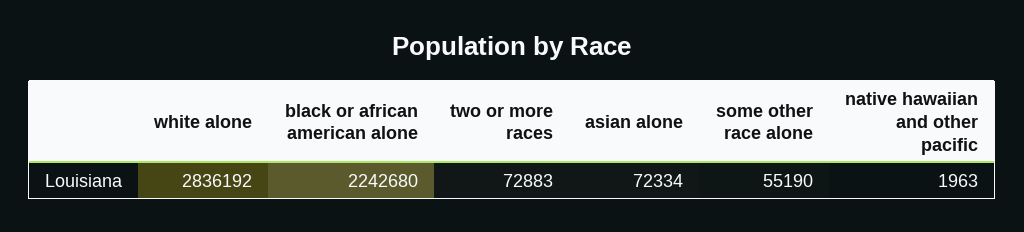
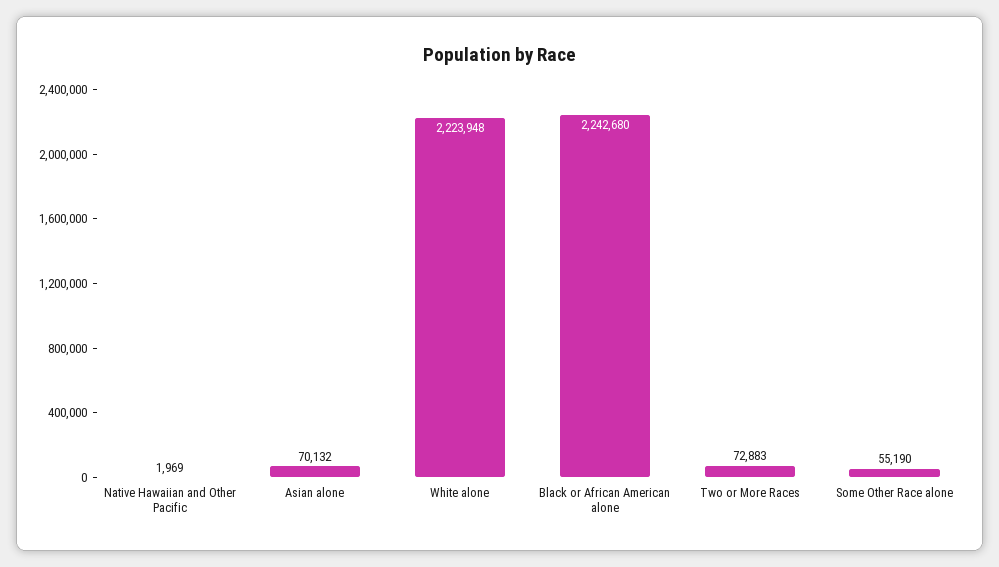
white alone: 2836192 -> 2223948
asian alone: 72334 -> 70132
native hawaiian and other pacific: 1963 -> 1969

